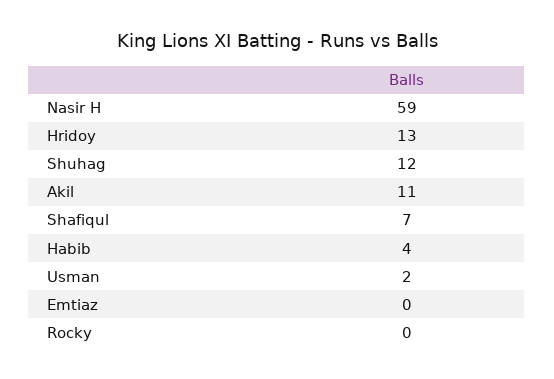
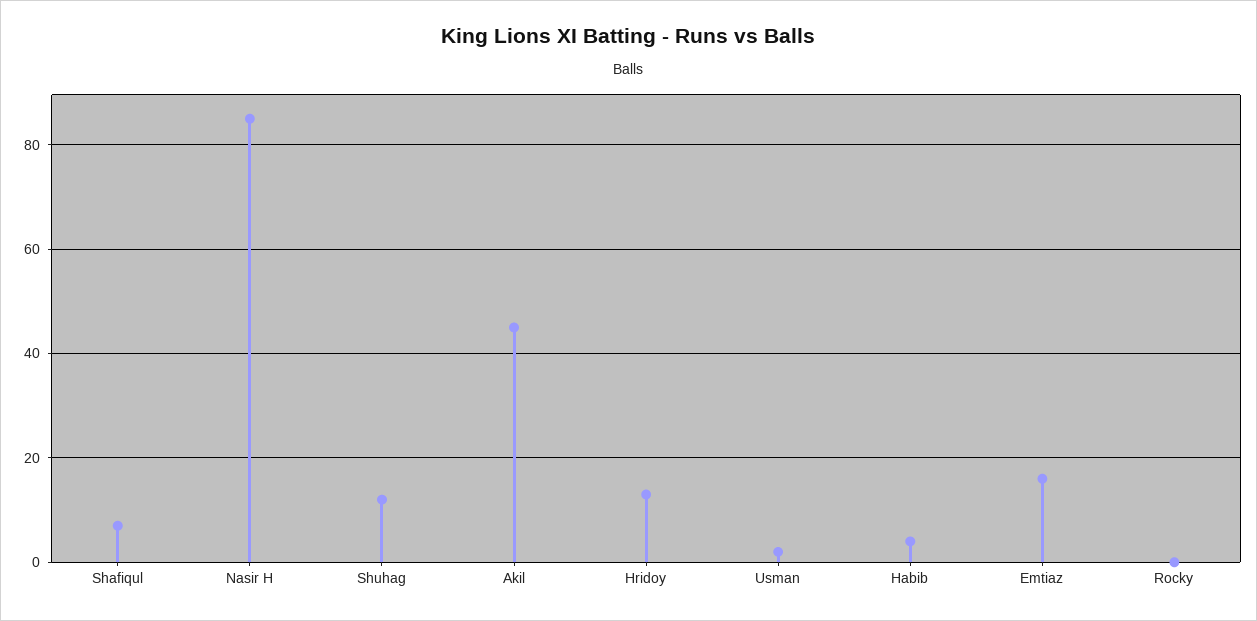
Nasir H: 59 -> 85
Akil: 11 -> 45
Emtiaz: 0 -> 15

